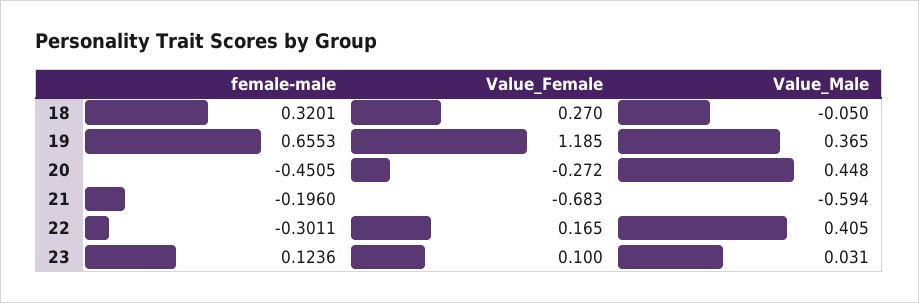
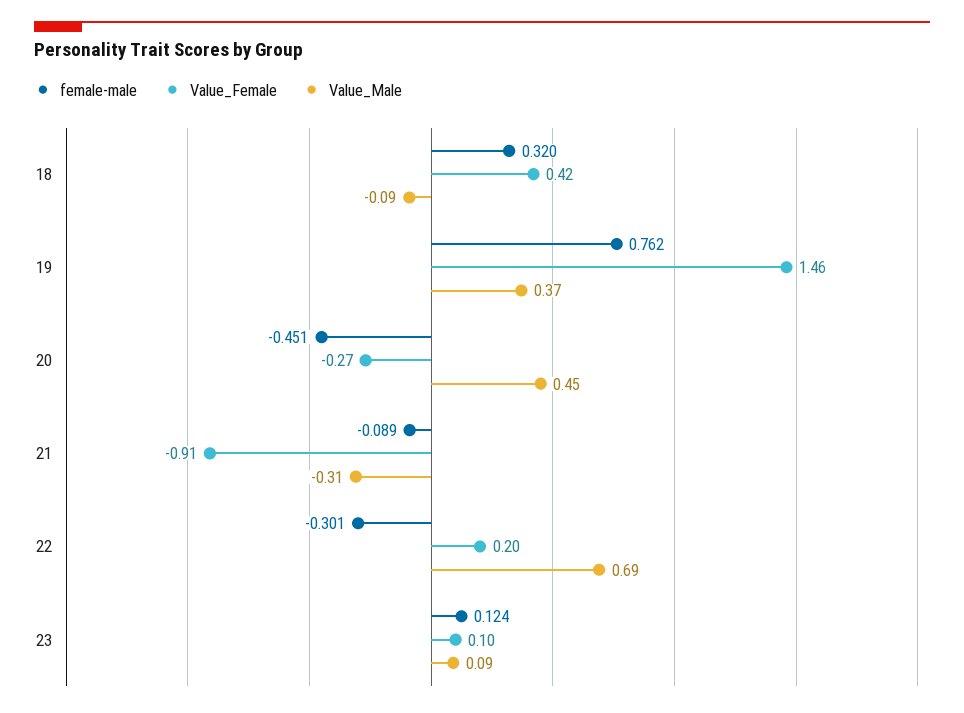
Value_Female, 18: 0.27 -> 0.42
Value_Male, 18: -0.05 -> -0.09
female-male, 19: 0.6553 -> 0.762
Value_Female, 19: 1.185 -> 1.46
female-male, 21: -0.196 -> -0.089
Value_Female, 21: -0.683 -> -0.91
Value_Male, 21: -0.594 -> -0.31
Value_Female, 22: 0.165 -> 0.2
Value_Male, 22: 0.405 -> 0.69
Value_Male, 23: 0.031 -> 0.09

